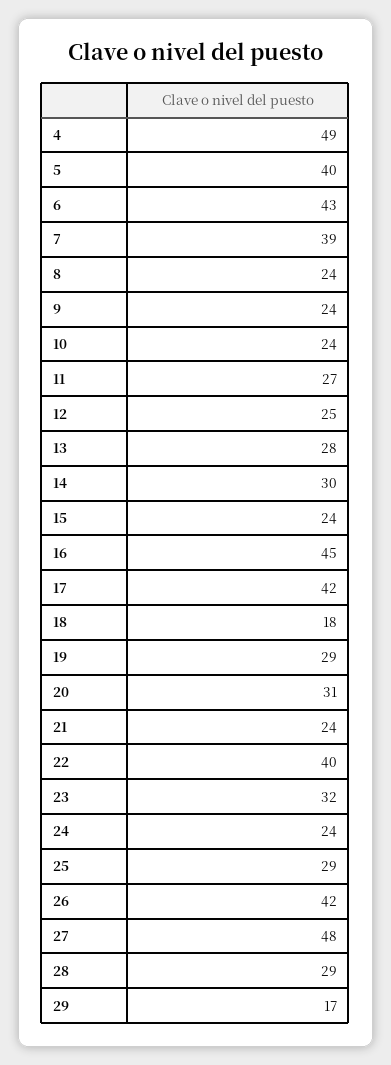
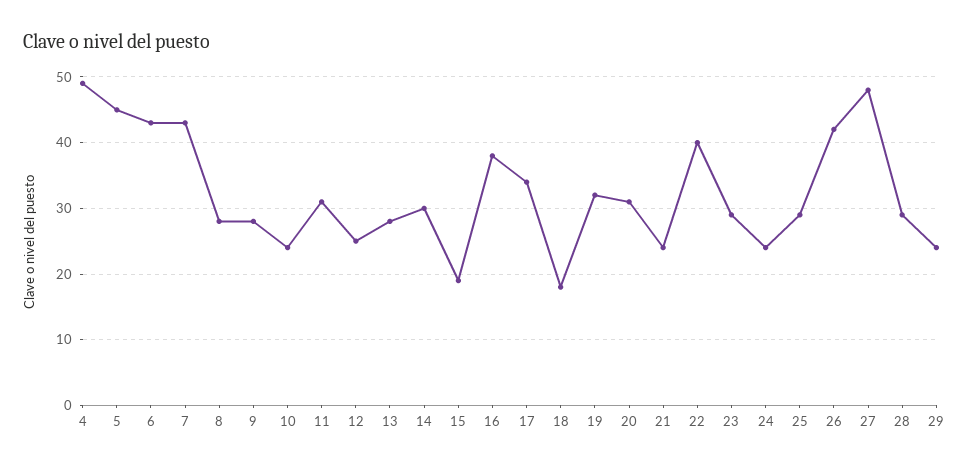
5: 40 -> 45
7: 39 -> 43
8: 24 -> 28
9: 24 -> 28
11: 27 -> 31
15: 24 -> 19
16: 45 -> 38
17: 42 -> 34
19: 29 -> 32
23: 32 -> 29
29: 17 -> 24

